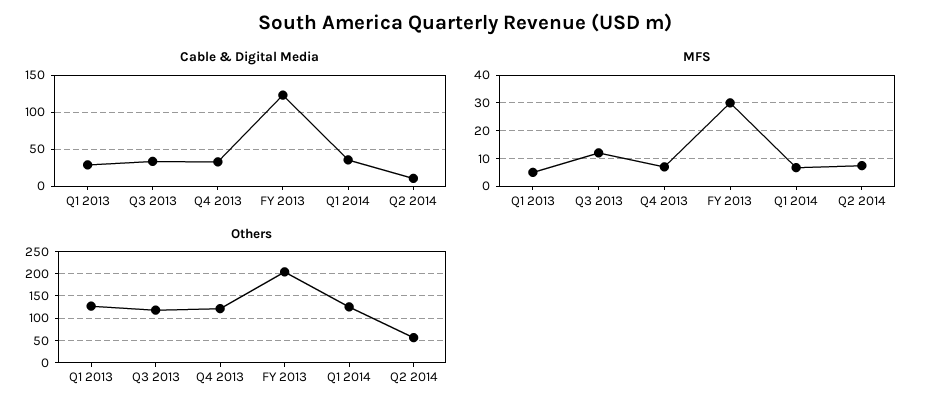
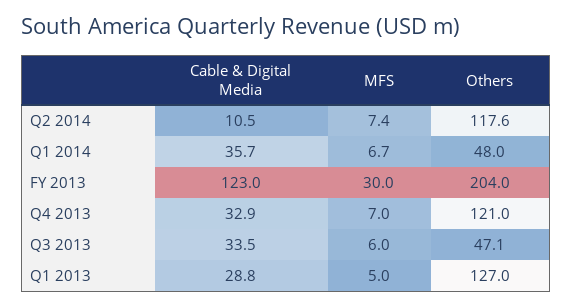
MFS, Q3 2013: 12.5 -> 6
Others, Q3 2013: 125 -> 47.1
Others, Q1 2014: 125 -> 48
Others, Q2 2014: 50 -> 117.6

